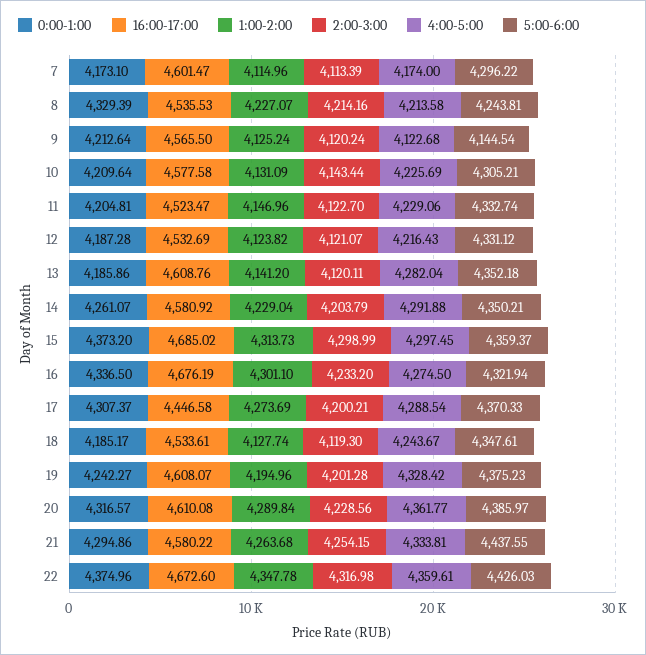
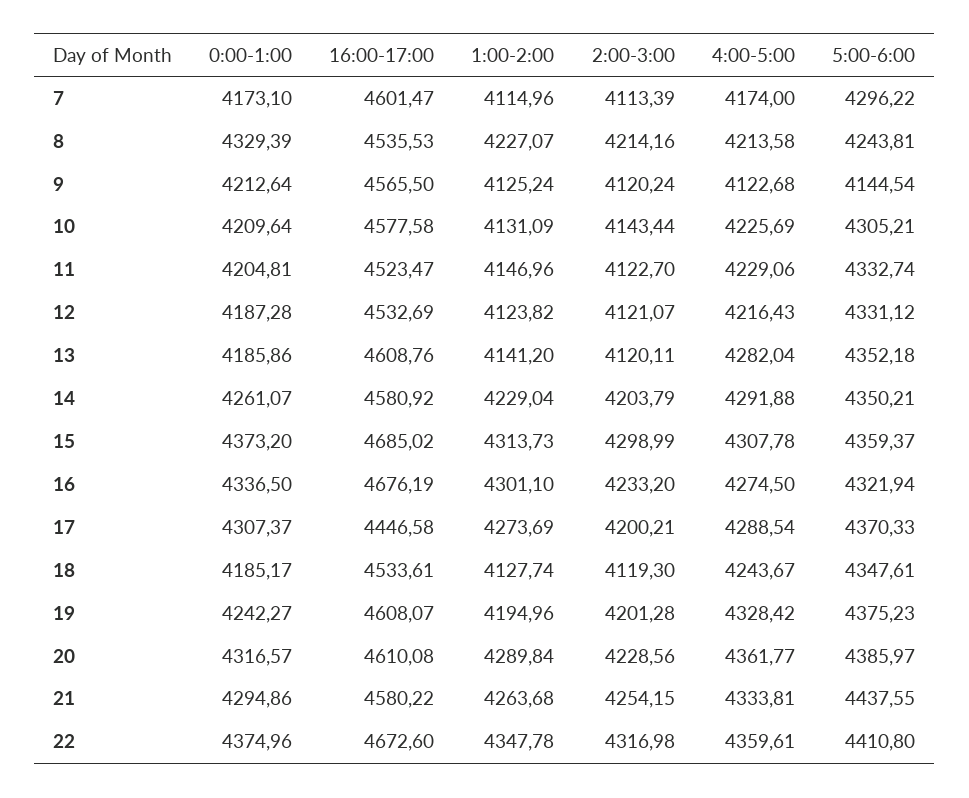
4:00-5:00, 15: 4297.45 -> 4307.78
5:00-6:00, 22: 4426.03 -> 4410.8

